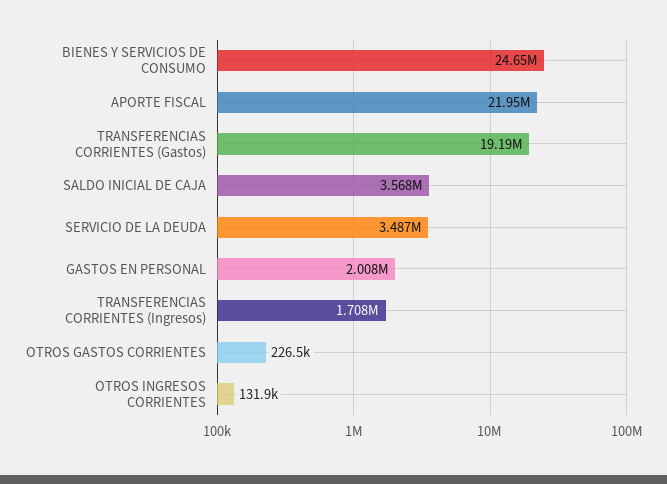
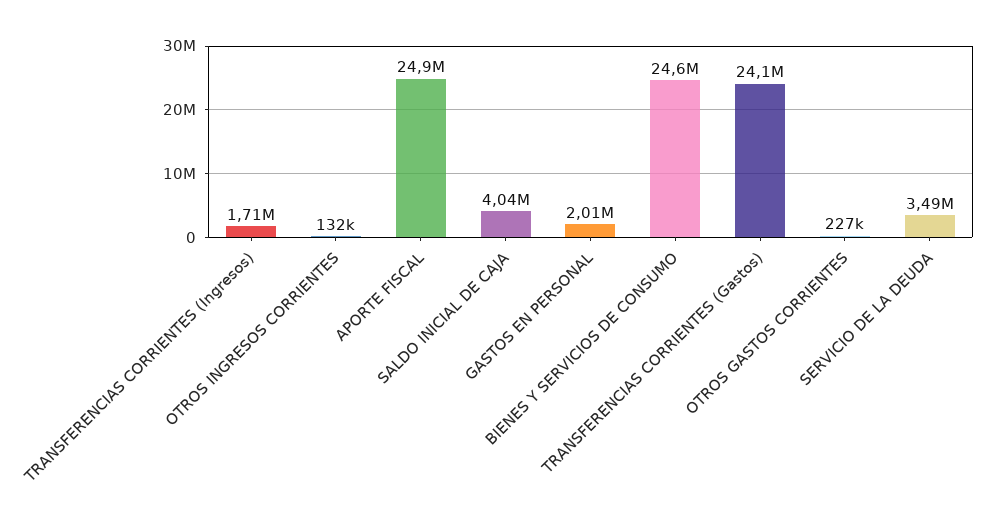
APORTE FISCAL: 21950000 -> 24900000
TRANSFERENCIAS CORRIENTES (Gastos): 19190000 -> 24100000
SALDO INICIAL DE CAJA: 3568000 -> 4040000

